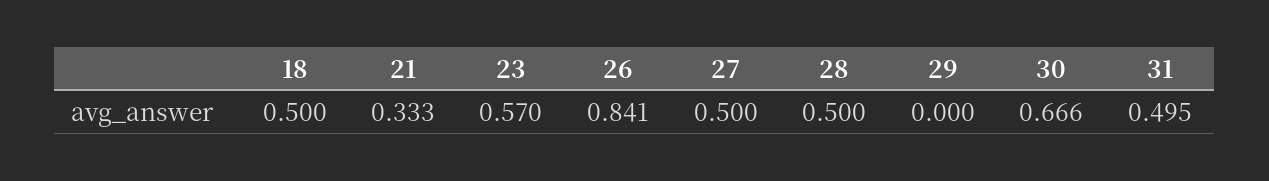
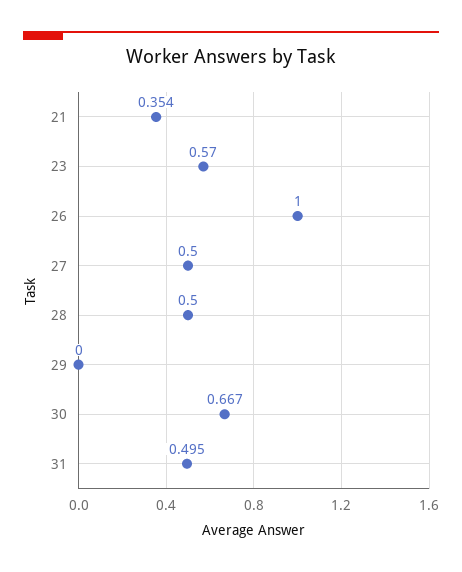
18: 0.5 -> none
21: 0.333 -> 0.354
26: 0.841 -> 1
30: 0.666 -> 0.667

